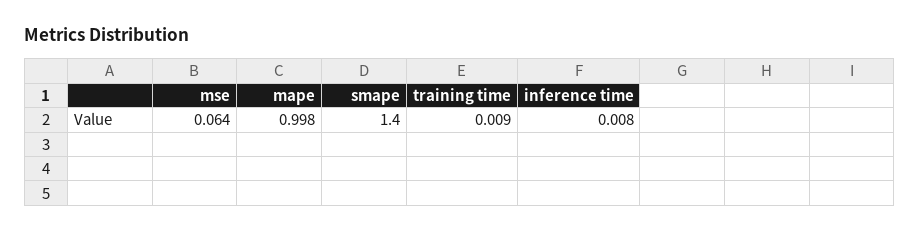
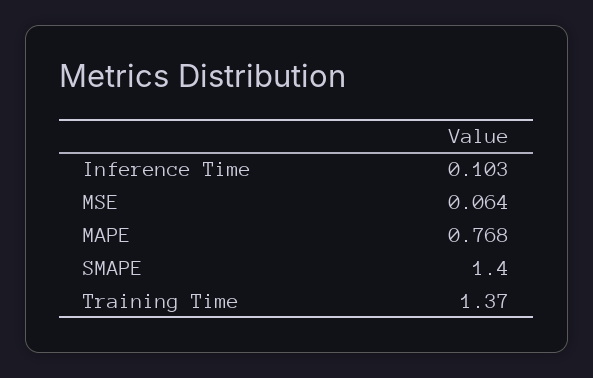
mape: 0.998 -> 0.768
training time: 0.009 -> 1.37
inference time: 0.008 -> 0.103

